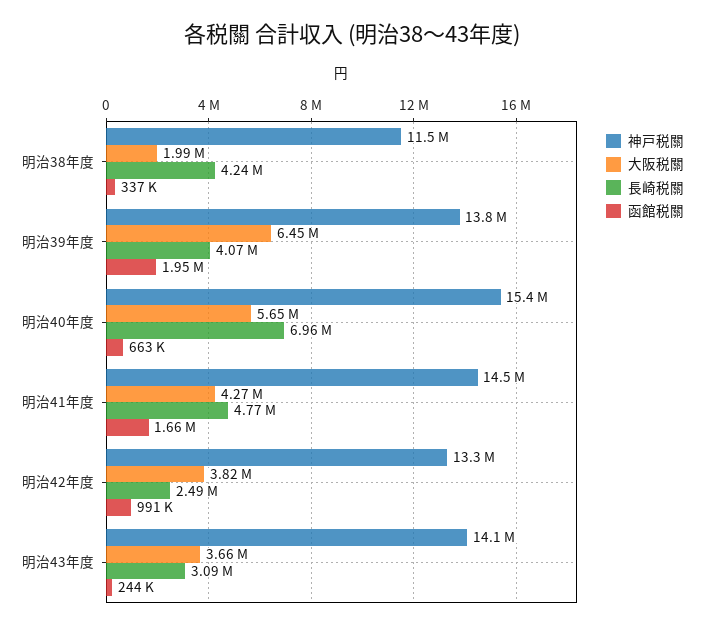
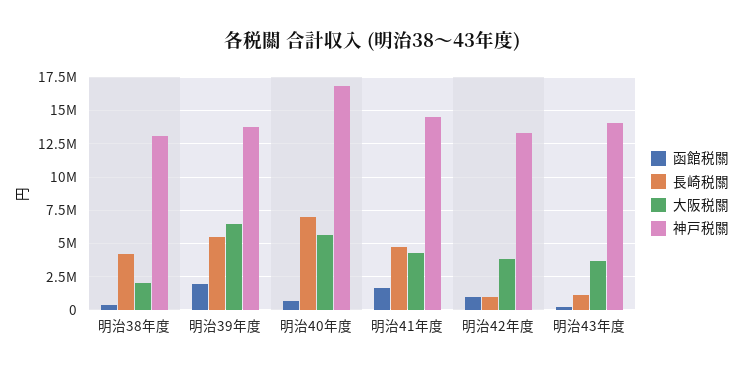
神戸税關, 明治38年度: 11500000 -> 13000000
長崎税關, 明治39年度: 4070000 -> 5500000
神戸税關, 明治40年度: 15400000 -> 17000000
長崎税關, 明治42年度: 2490000 -> 1000000
長崎税關, 明治43年度: 3090000 -> 1000000

